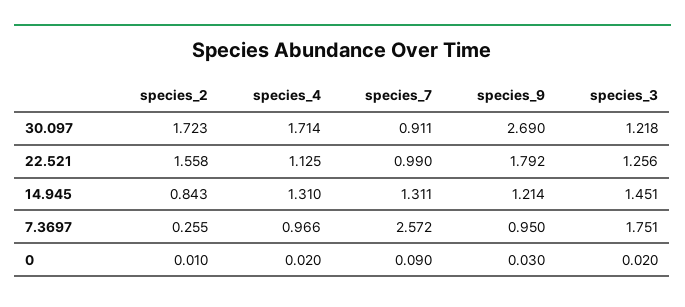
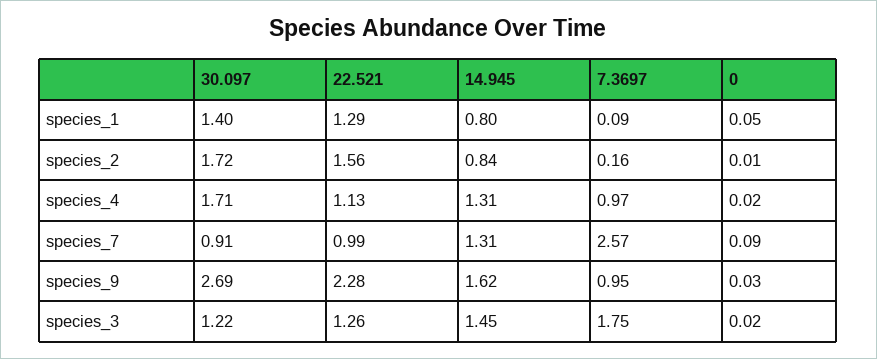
species_9, 22.521: 1.792 -> 2.28
species_9, 14.945: 1.214 -> 1.62
species_2, 7.3697: 0.255 -> 0.16
species_1, 30.097: none -> 1.4
species_1, 22.521: none -> 1.29
species_1, 14.945: none -> 0.8
species_1, 7.3697: none -> 0.09
species_1, 0: none -> 0.05

